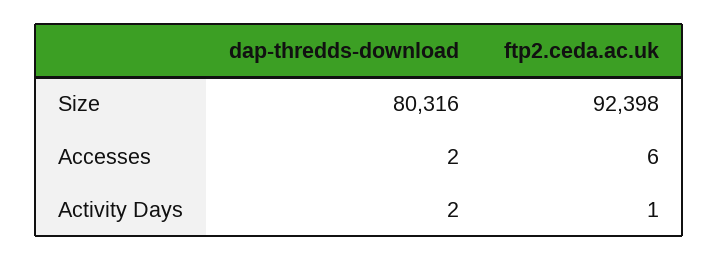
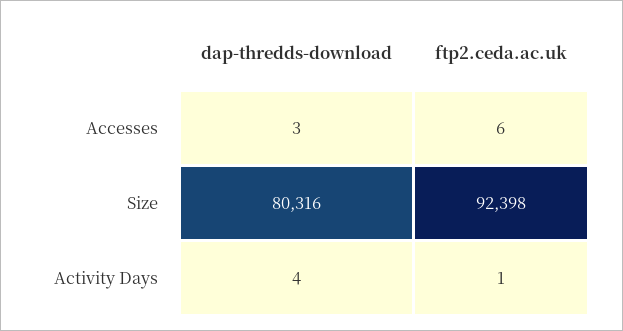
dap-thredds-download, Accesses: 2 -> 3
dap-thredds-download, Activity Days: 2 -> 4

